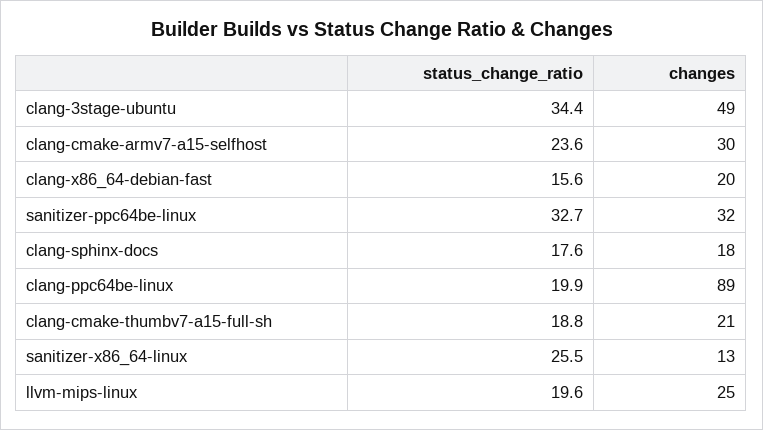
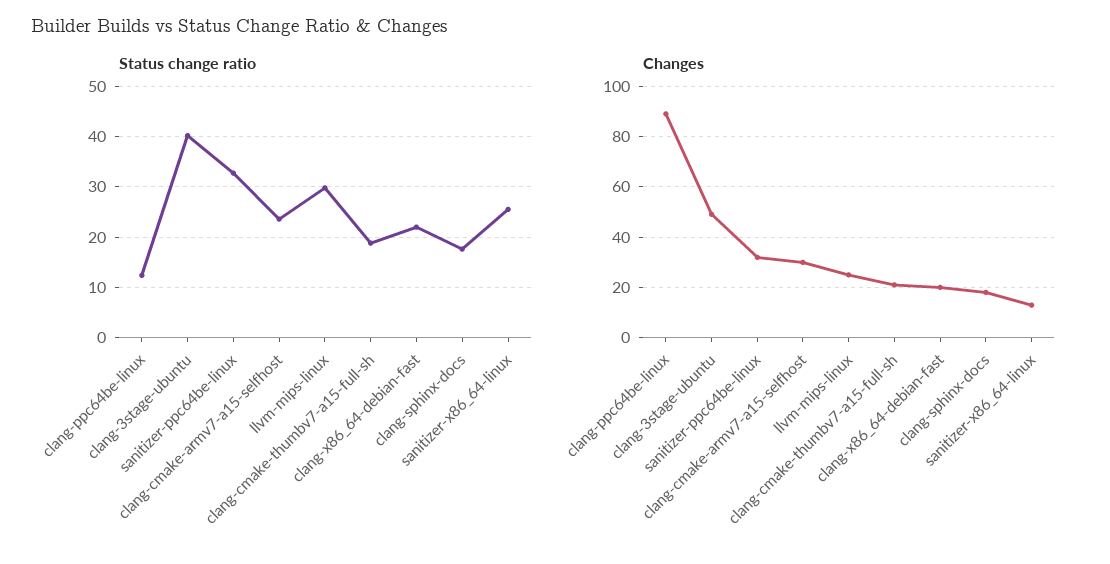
status_change_ratio, clang-3stage-ubuntu: 34.4 -> 40
status_change_ratio, clang-x86_64-debian-fast: 15.6 -> 22
status_change_ratio, clang-ppc64be-linux: 19.9 -> 12
status_change_ratio, llvm-mips-linux: 19.6 -> 30

